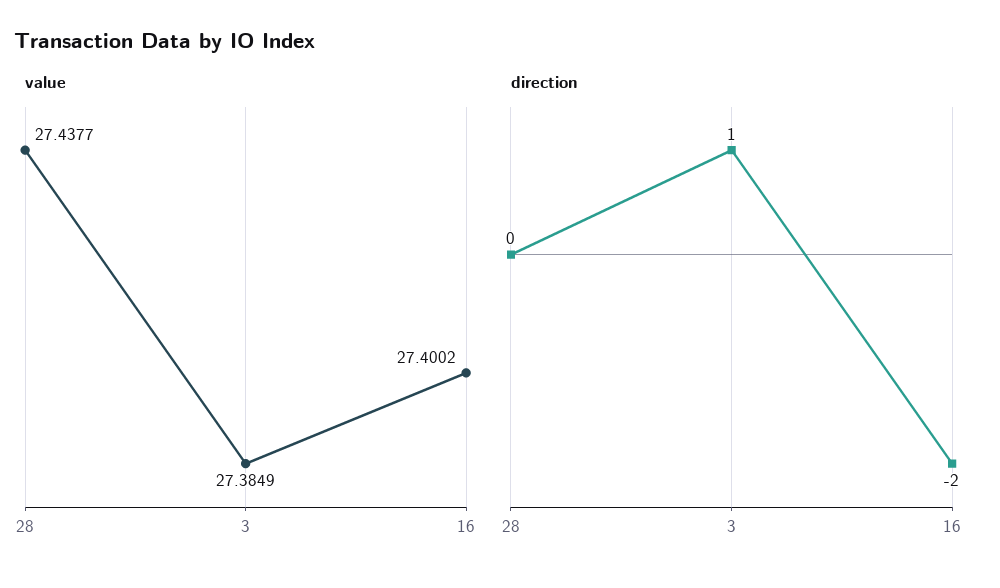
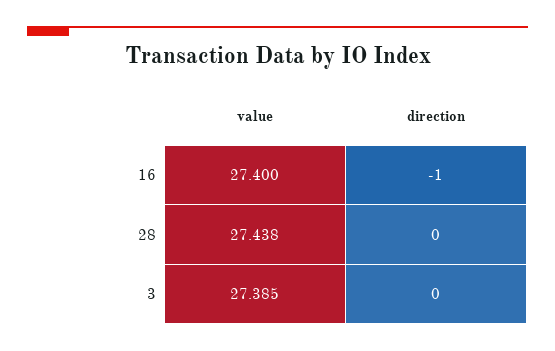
direction, 3: 1 -> 0
direction, 16: -2 -> -1

